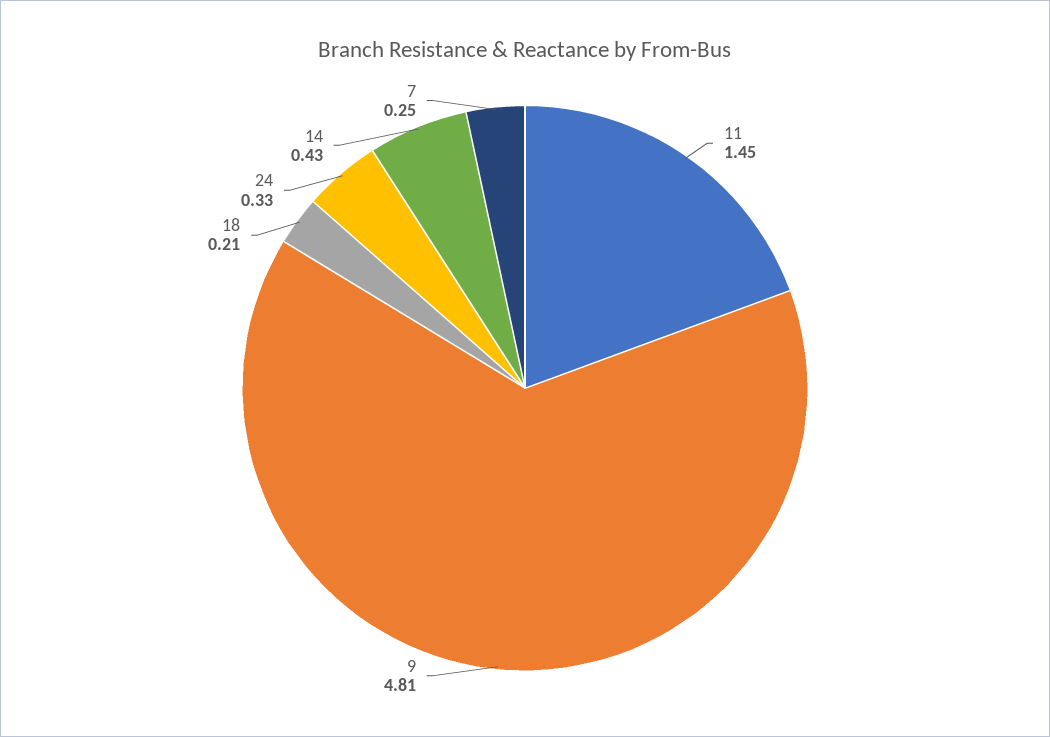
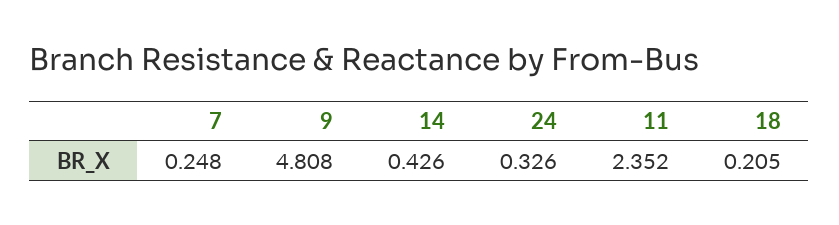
11: 1.45 -> 2.352

